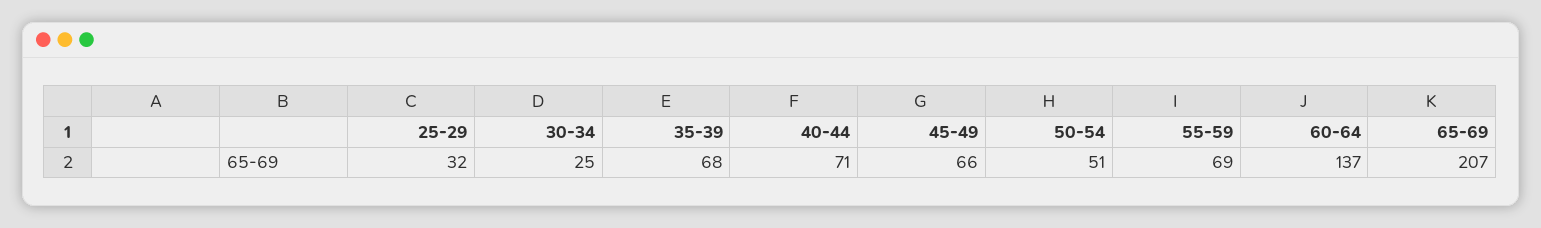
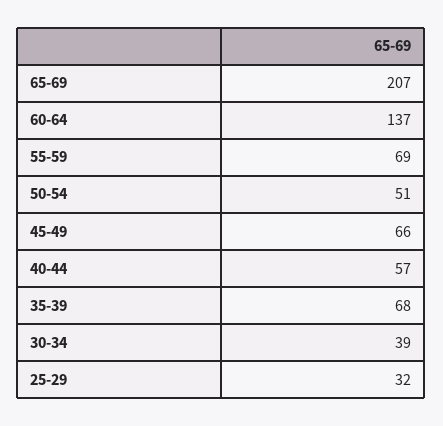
30-34: 25 -> 39
40-44: 71 -> 57

